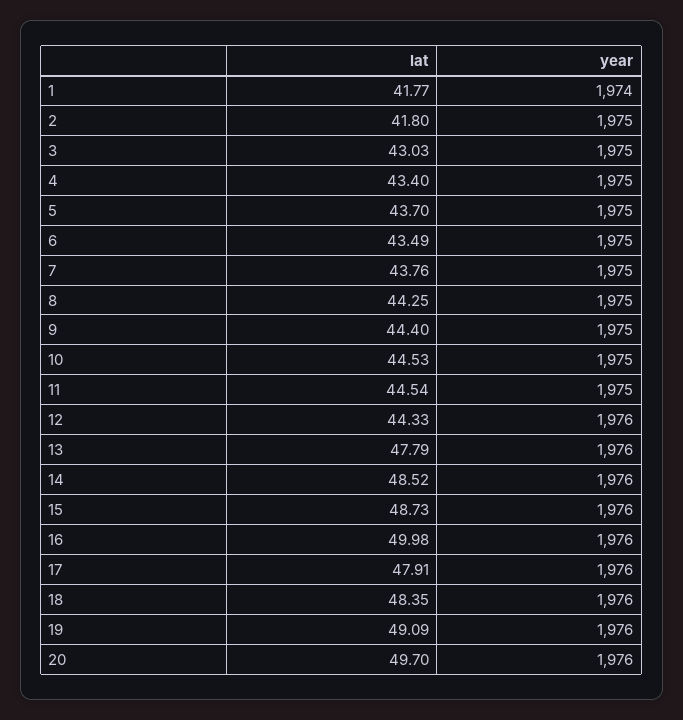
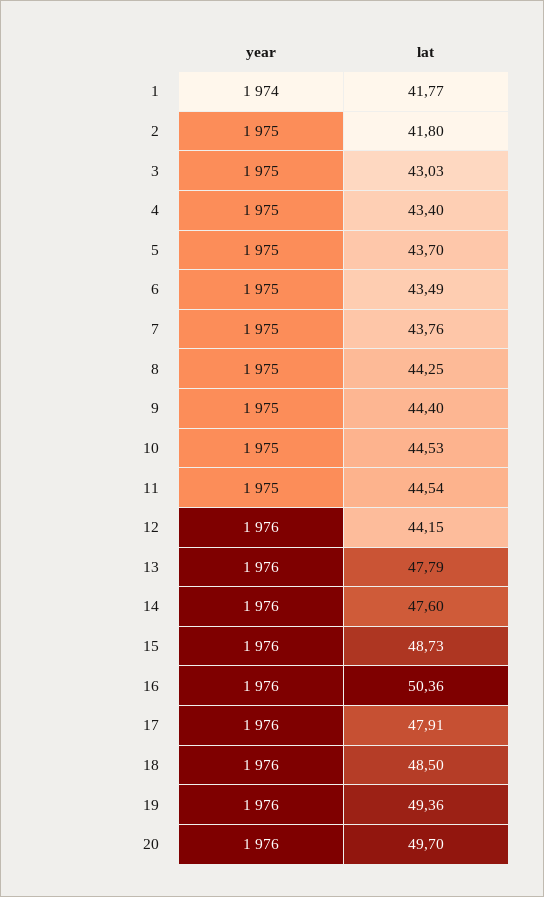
lat, 12: 44.33 -> 44.15
lat, 14: 48.52 -> 47.6
lat, 16: 49.98 -> 50.36
lat, 18: 48.35 -> 48.5
lat, 19: 49.09 -> 49.36

